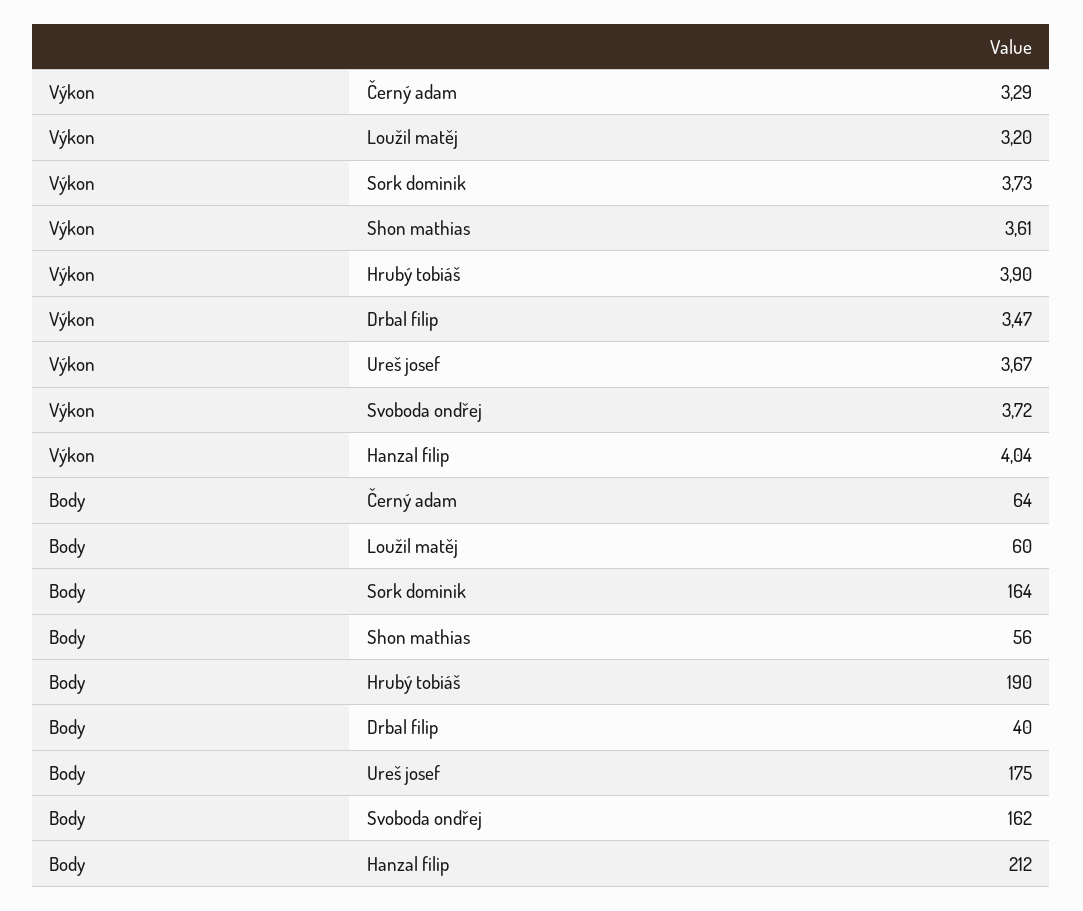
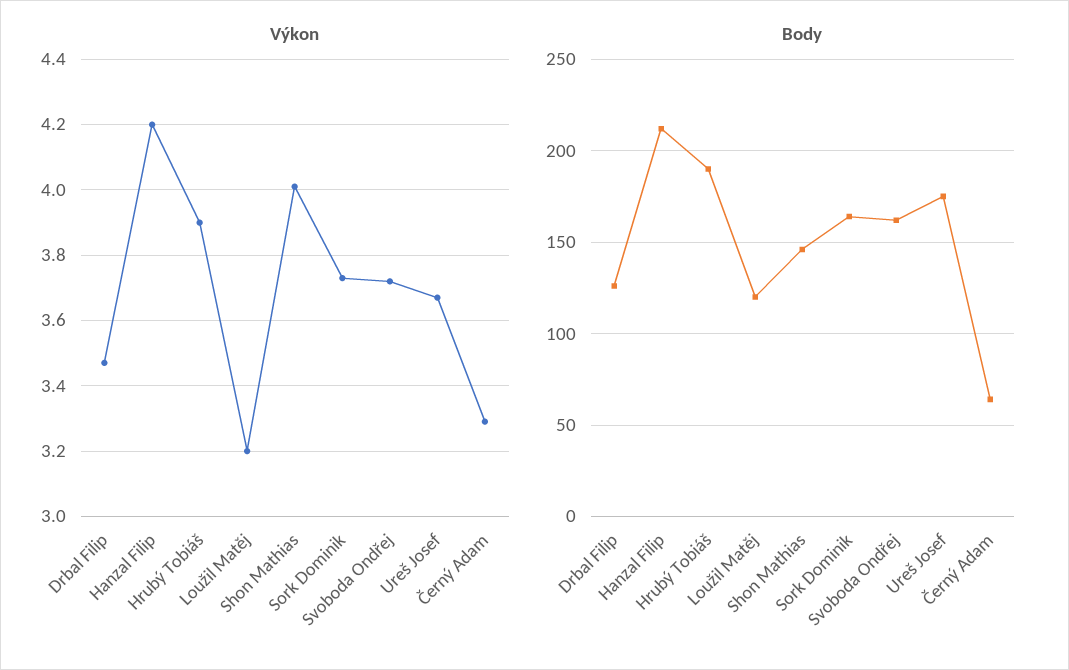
Výkon, Shon mathias: 3.61 -> 4
Výkon, Hanzal filip: 4.04 -> 4.2
Body, Loužil matěj: 60 -> 120
Body, Shon mathias: 56 -> 145
Body, Drbal filip: 40 -> 125

